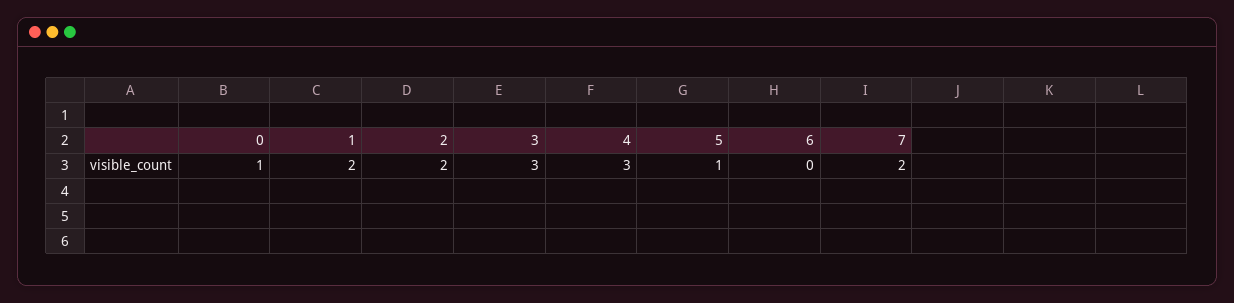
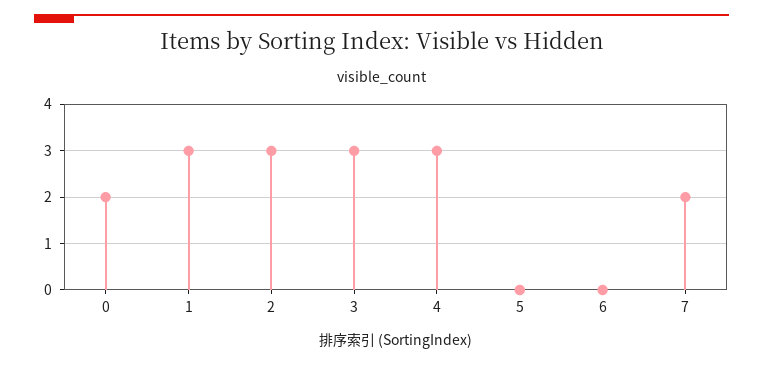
0: 1 -> 2
1: 2 -> 3
2: 2 -> 3
5: 1 -> 0

